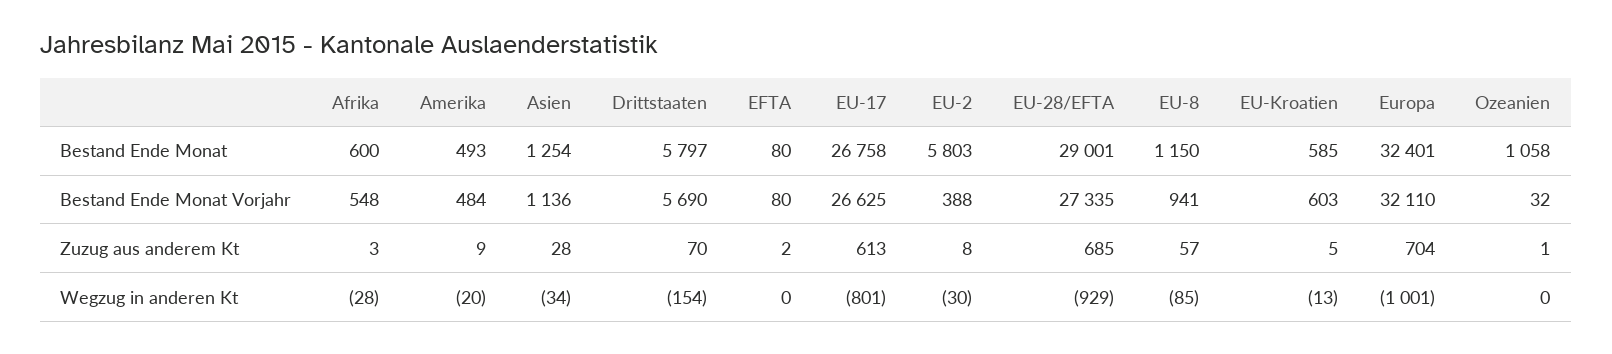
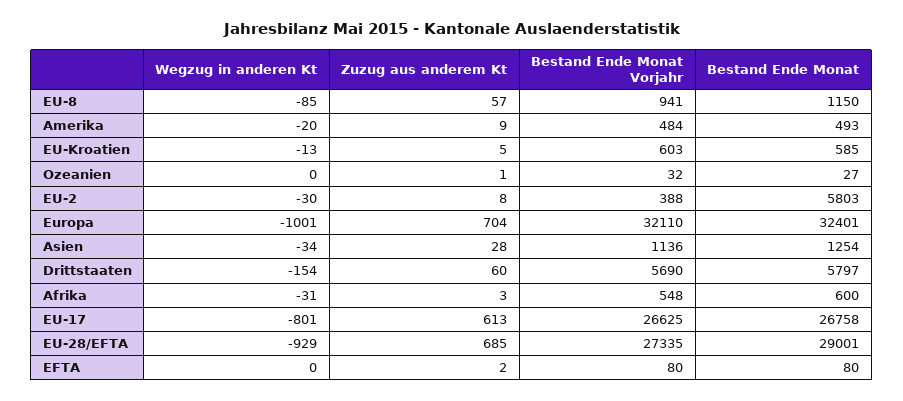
Ozeanien, Bestand Ende Monat: 1058 -> 27
Drittstaaten, Zuzug aus anderem Kt: 70 -> 60
Afrika, Wegzug in anderen Kt: -28 -> -31

